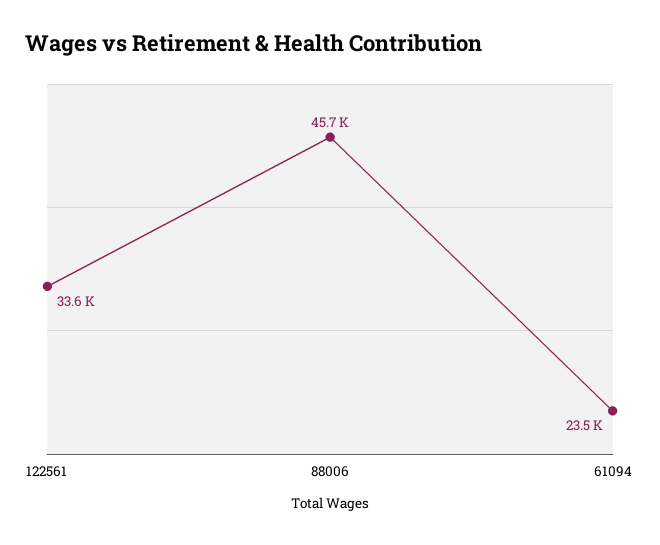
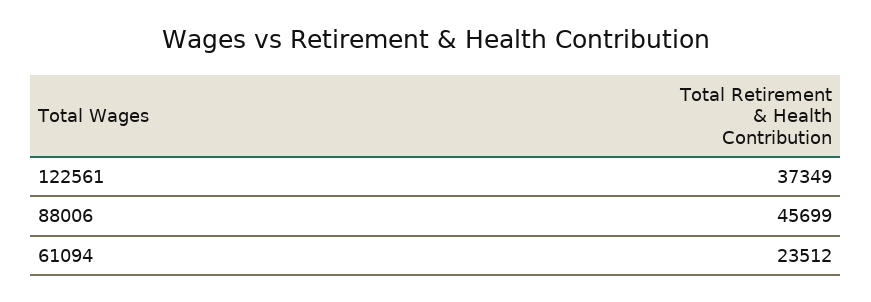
122561: 33600 -> 37349

